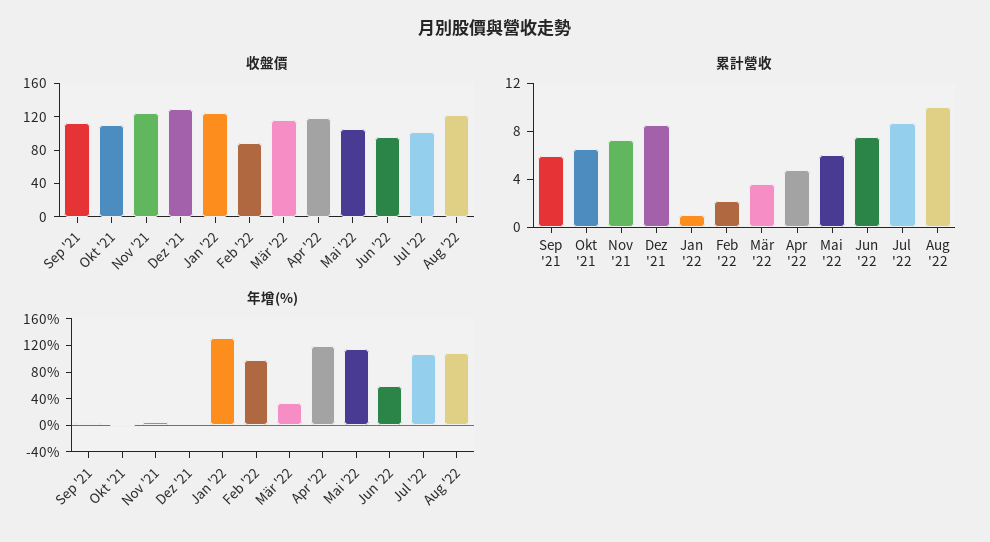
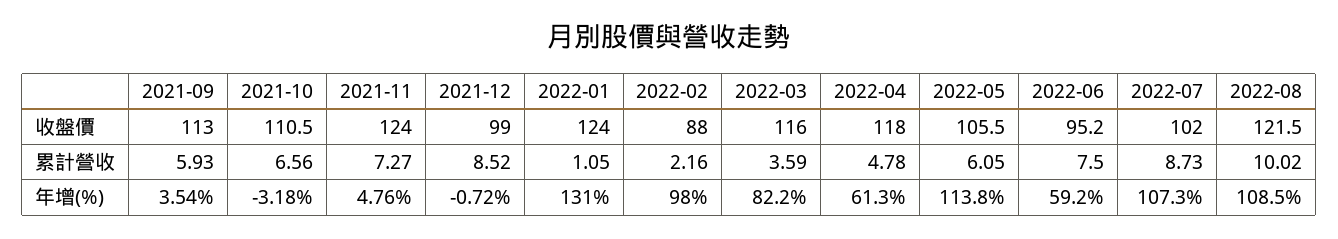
收盤價, Dez '21: 130 -> 99
年增(%), Mär '22: 40 -> 82.2
年增(%), Apr '22: 120 -> 61.3

